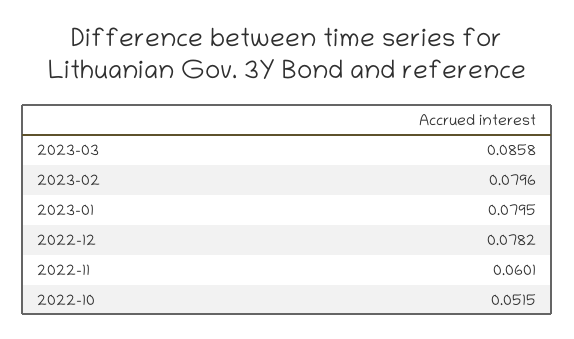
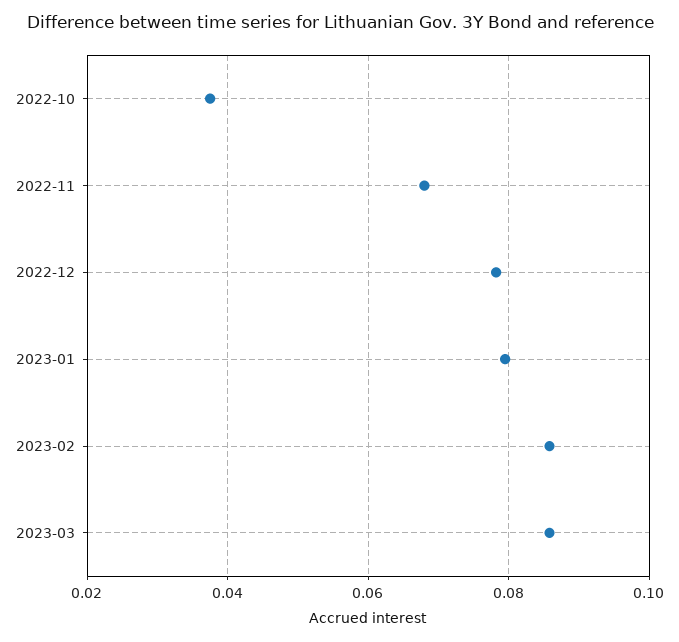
2023-02: 0.0796 -> 0.086
2022-11: 0.0601 -> 0.068
2022-10: 0.0515 -> 0.038

